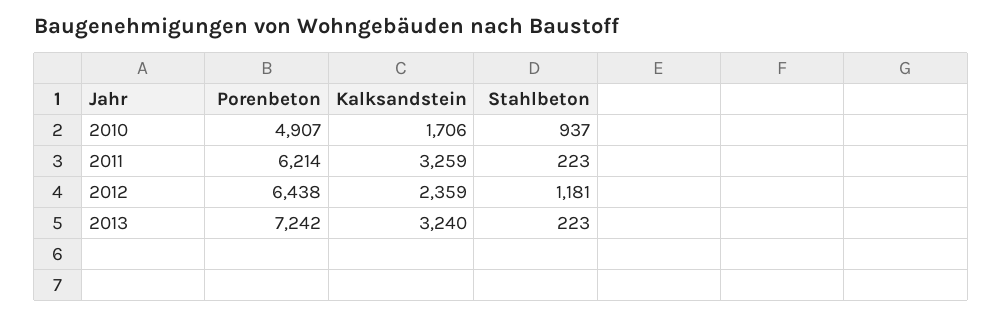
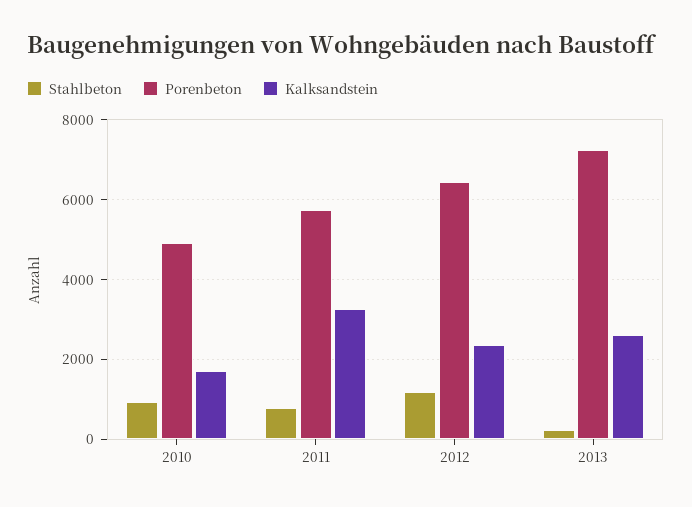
Porenbeton, 2011: 6214 -> 5800
Stahlbeton, 2011: 223 -> 800
Kalksandstein, 2013: 3240 -> 2600

